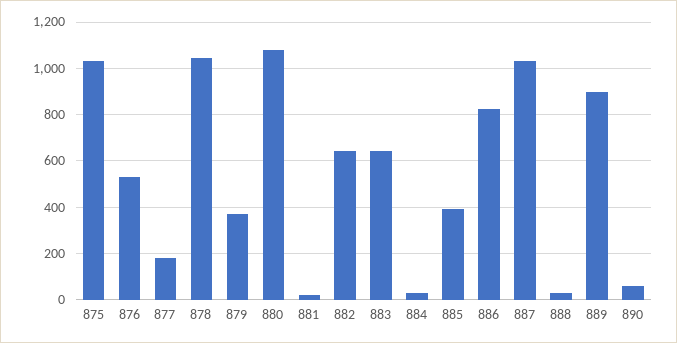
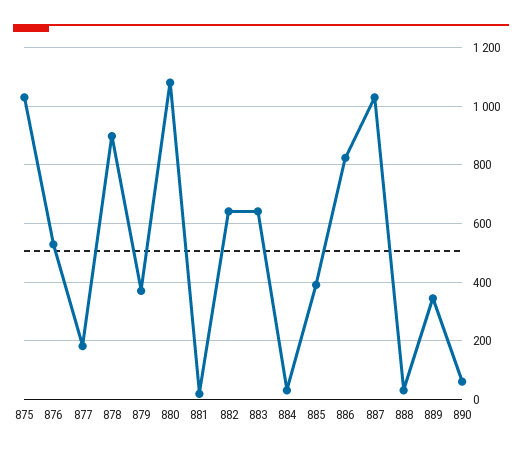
878: 1050 -> 900
889: 900 -> 350

